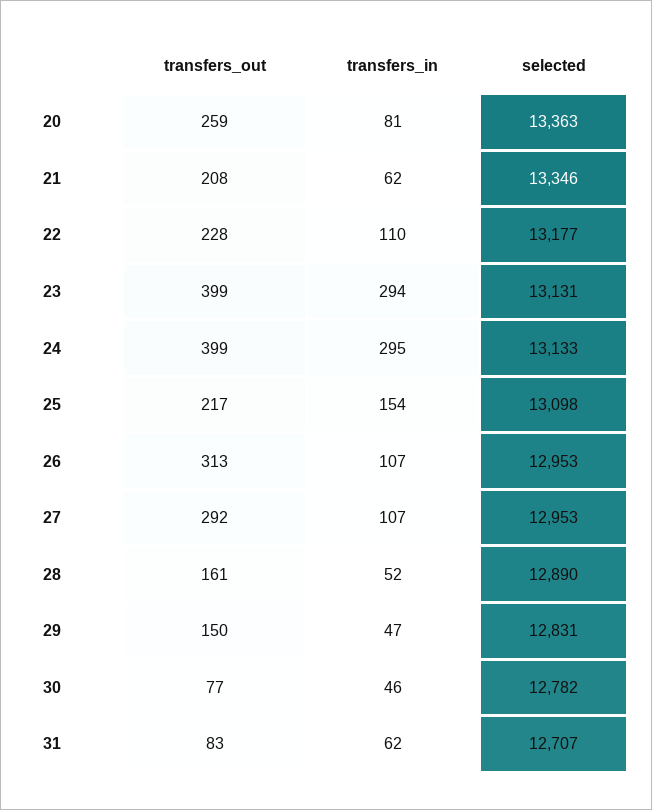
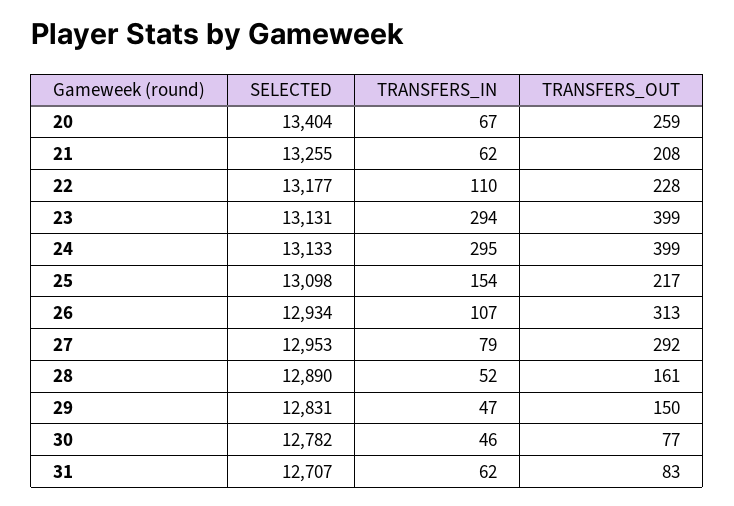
transfers_in, 20: 81 -> 67
selected, 20: 13363 -> 13404
selected, 21: 13346 -> 13255
selected, 26: 12953 -> 12934
transfers_in, 27: 107 -> 79

